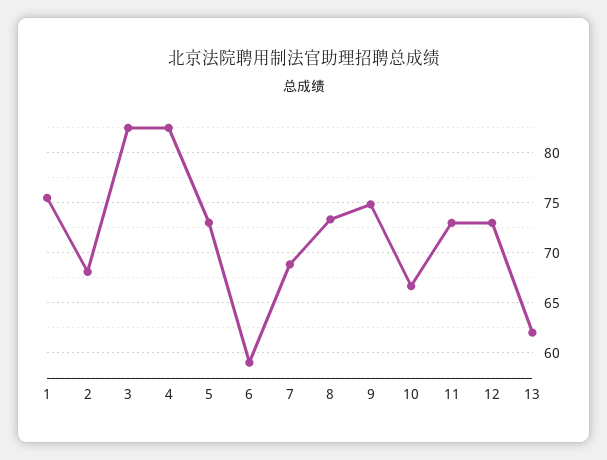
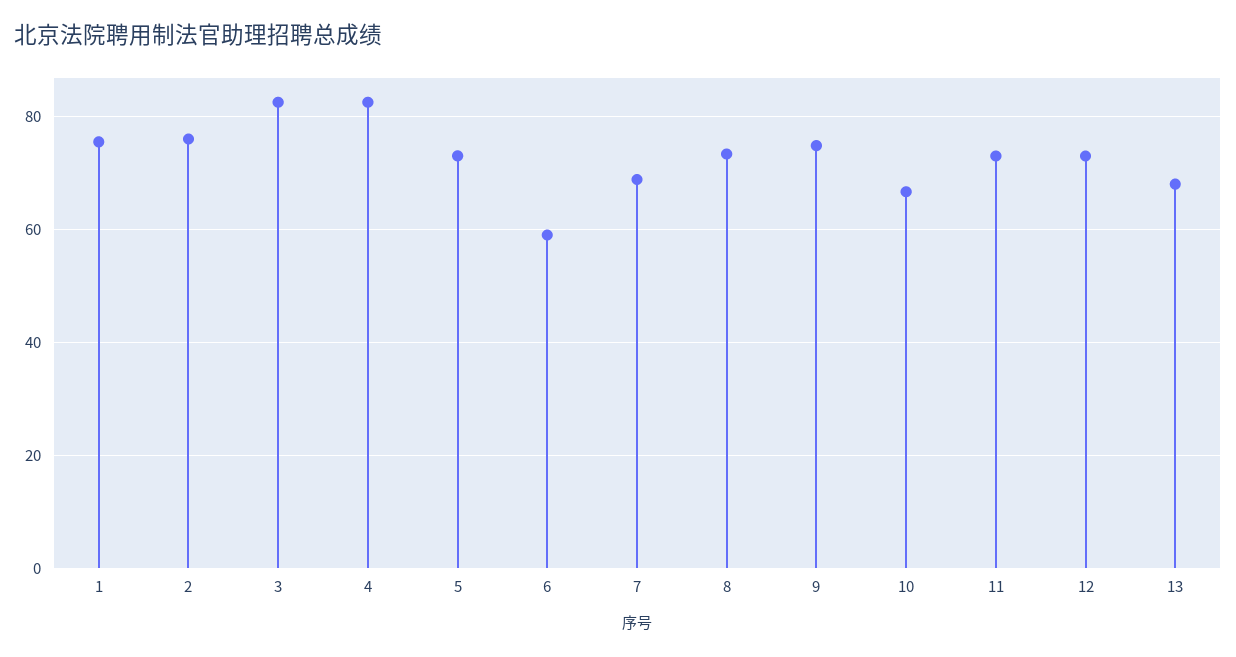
2: 68 -> 76
13: 62 -> 68

